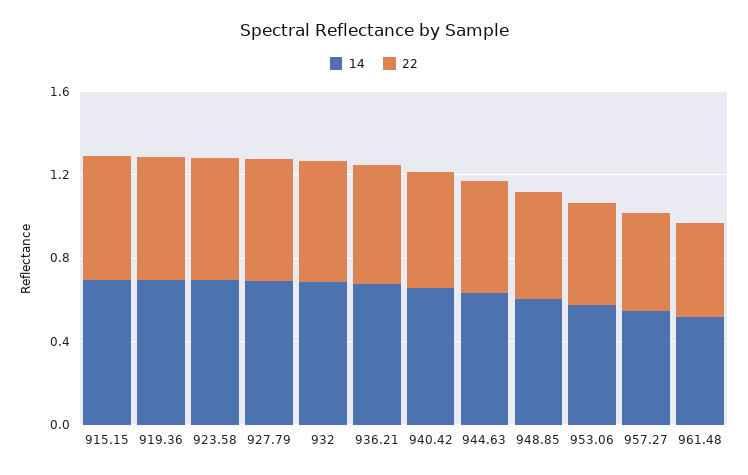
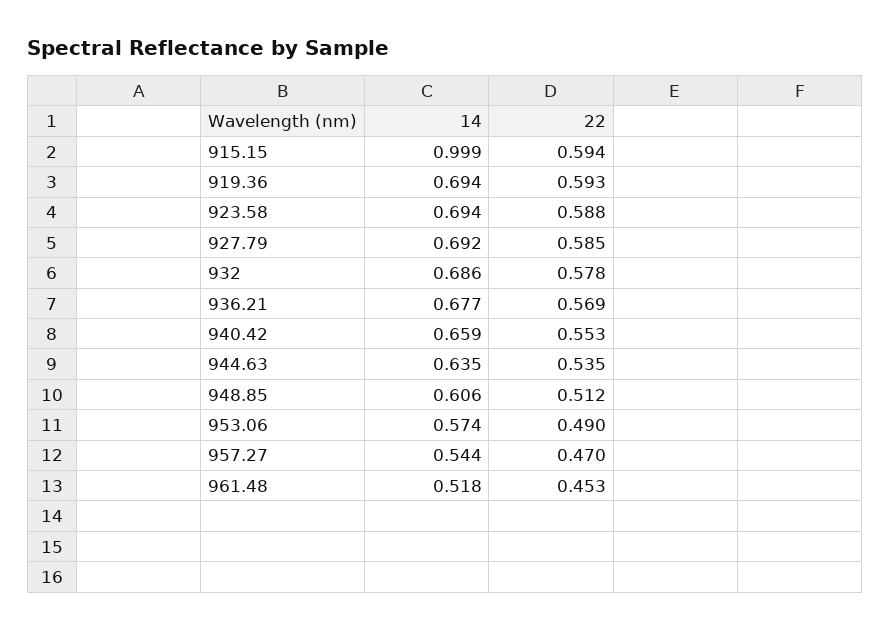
14, 915.15: 0.7 -> 0.999

